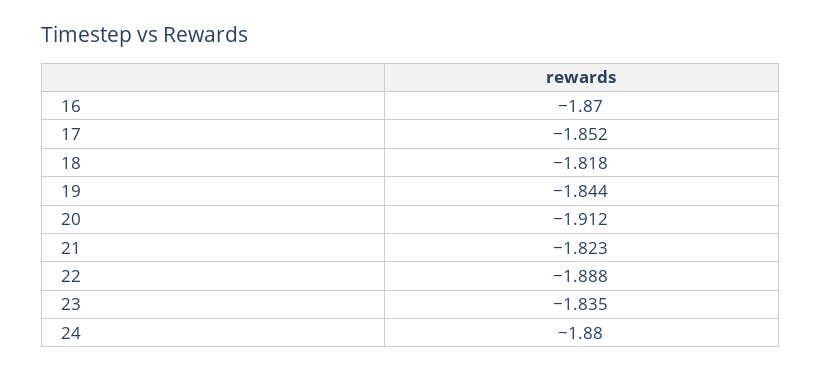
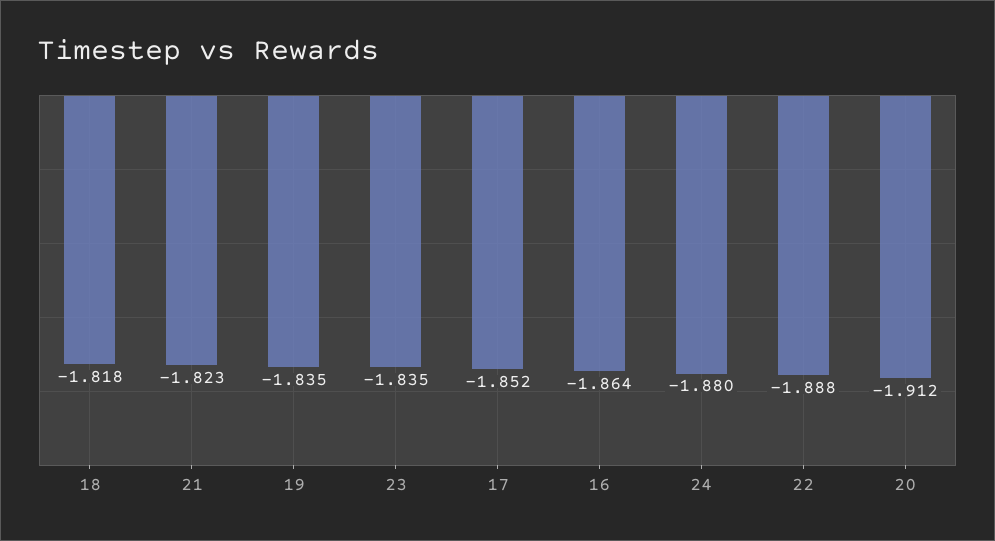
16: -1.87 -> -1.864
19: -1.844 -> -1.835

